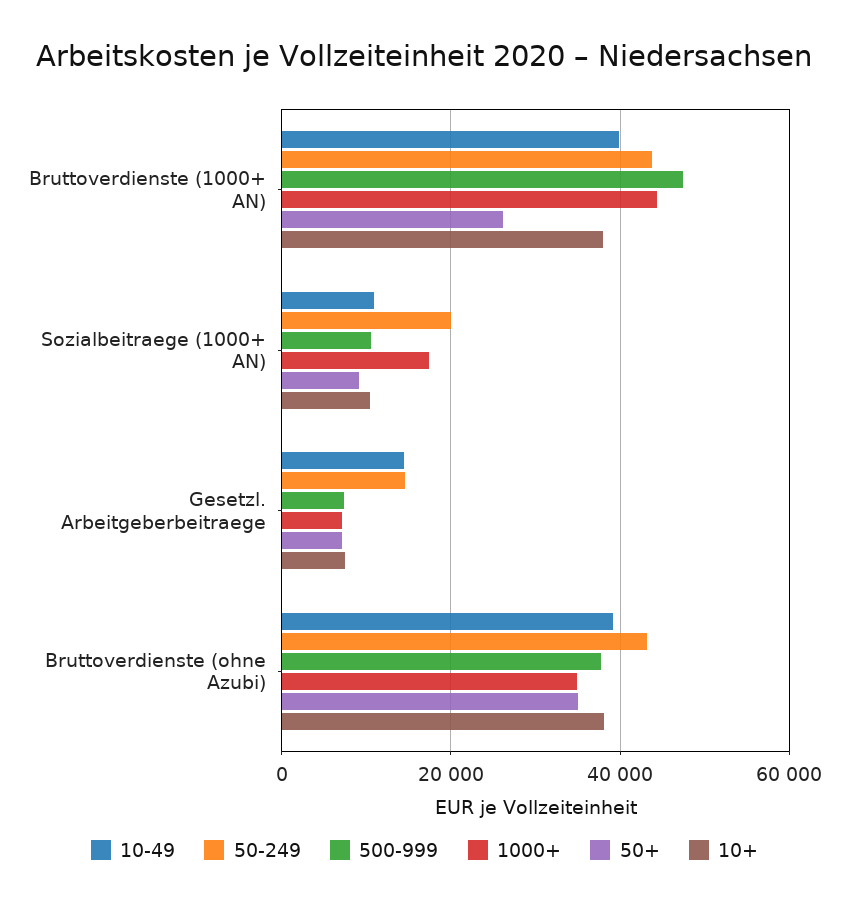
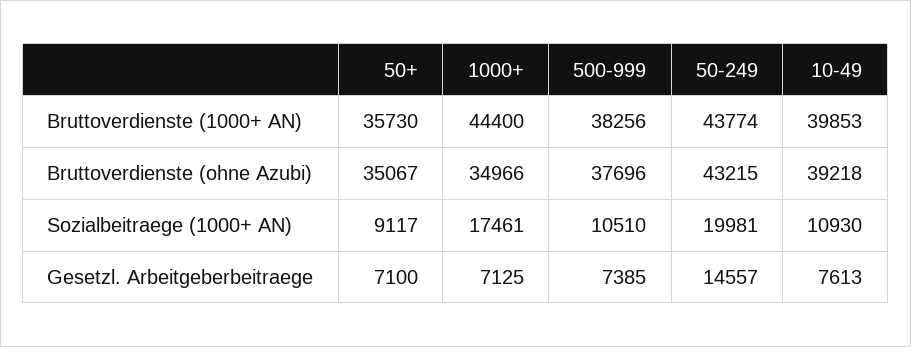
500-999, Bruttoverdienste (1000+ AN): 48000 -> 38256
50+, Bruttoverdienste (1000+ AN): 26000 -> 35730
10+, Bruttoverdienste (1000+ AN): 38000 -> none
10+, Sozialbeitraege (1000+ AN): 10000 -> none
10-49, Gesetzl. Arbeitgeberbeitraege: 14000 -> 7613
10+, Gesetzl. Arbeitgeberbeitraege: 8000 -> none
10+, Bruttoverdienste (ohne Azubi): 38000 -> none

